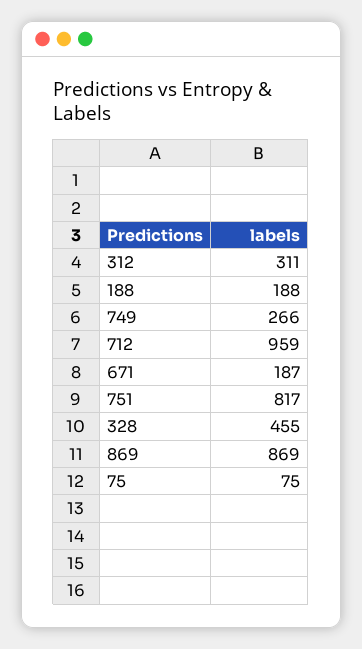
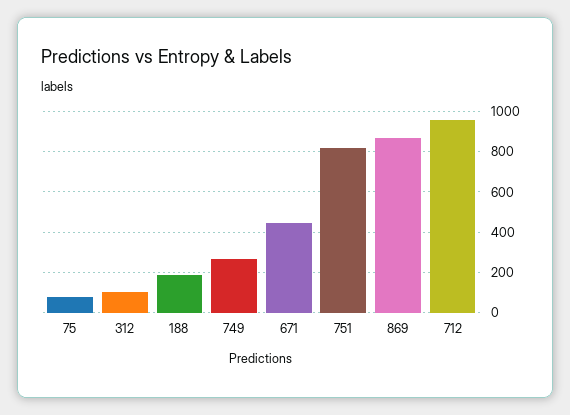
312: 311 -> 100
671: 187 -> 450
328: 455 -> none

